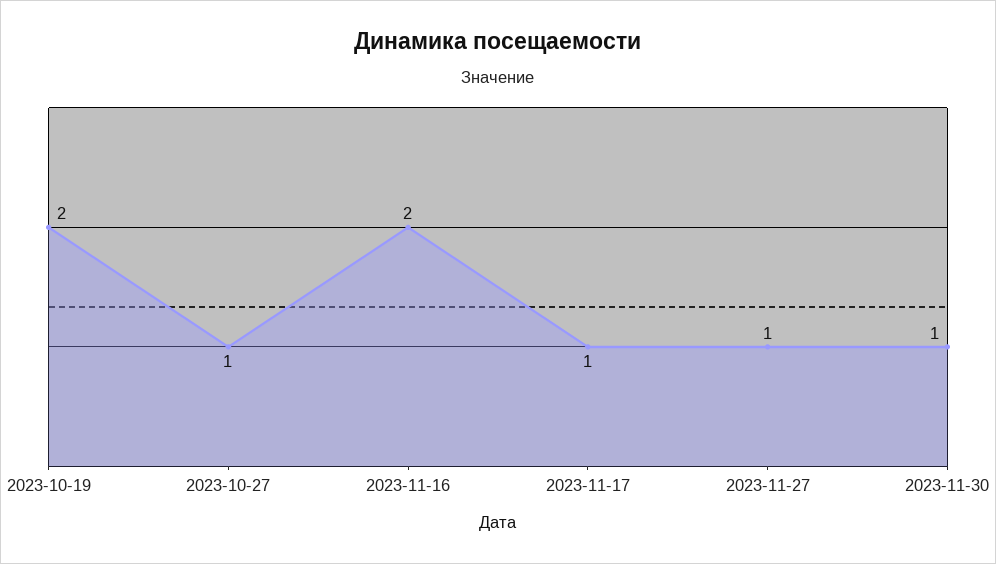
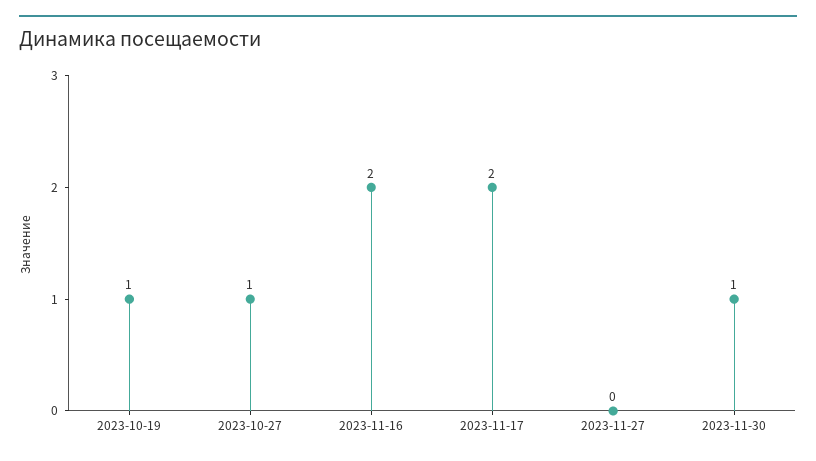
2023-10-19: 2 -> 1
2023-11-17: 1 -> 2
2023-11-27: 1 -> 0

